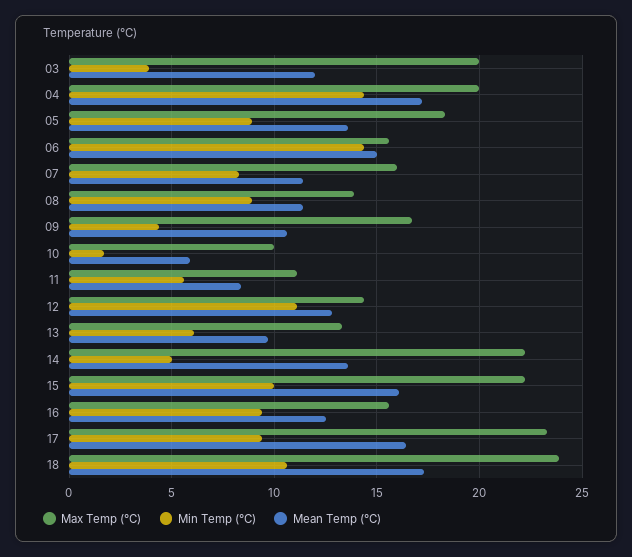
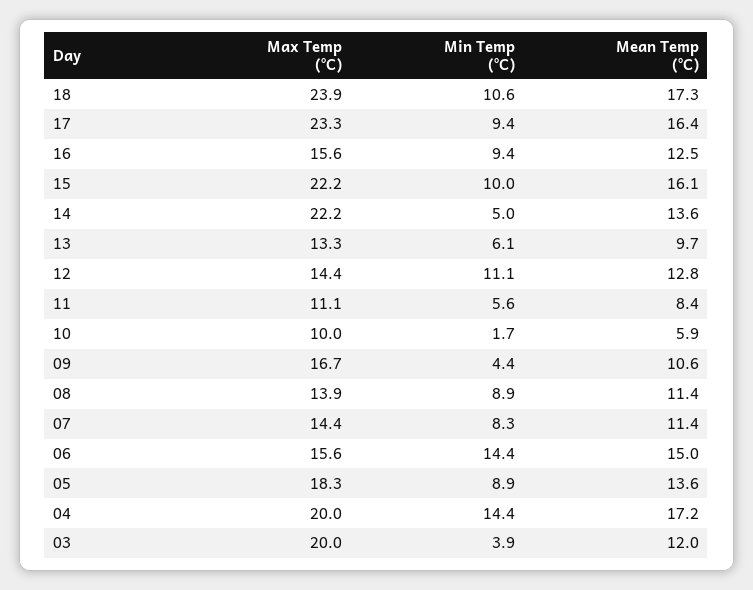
Max Temp (°C), 07: 16 -> 14.4

